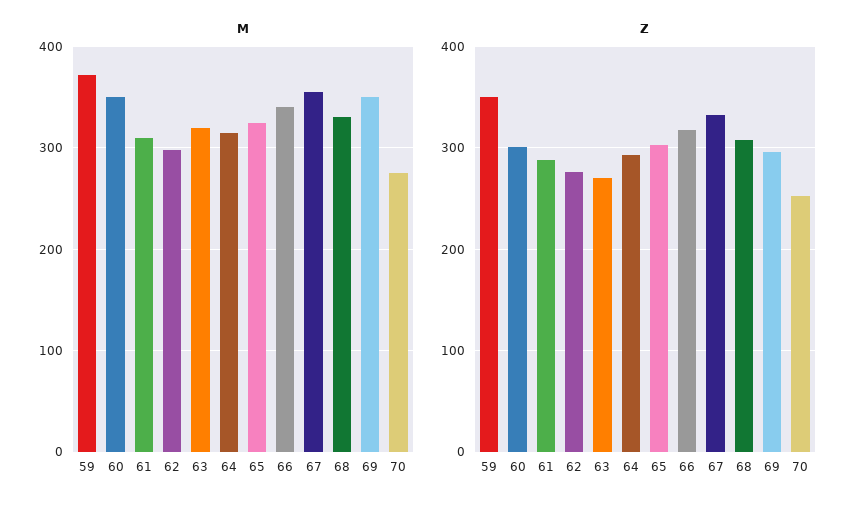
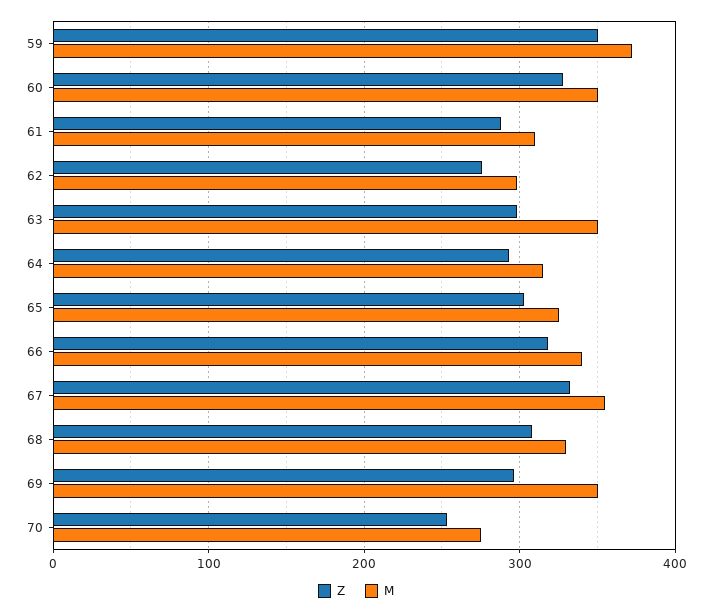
M, 63: 320 -> 350
Z, 60: 300 -> 330
Z, 63: 270 -> 300

